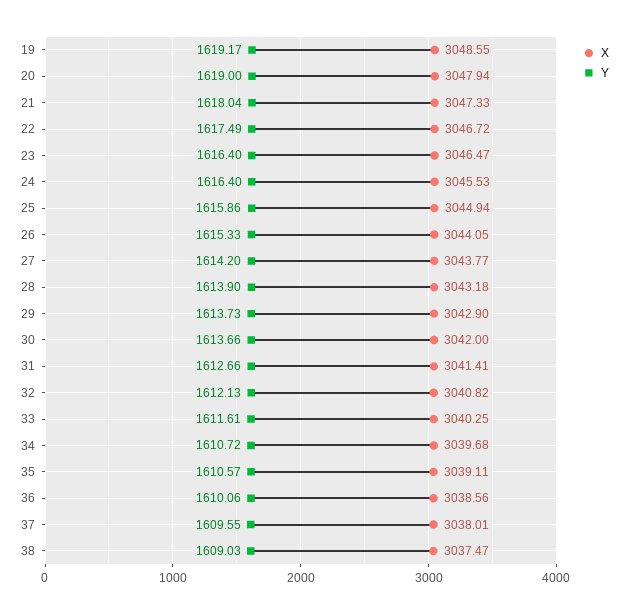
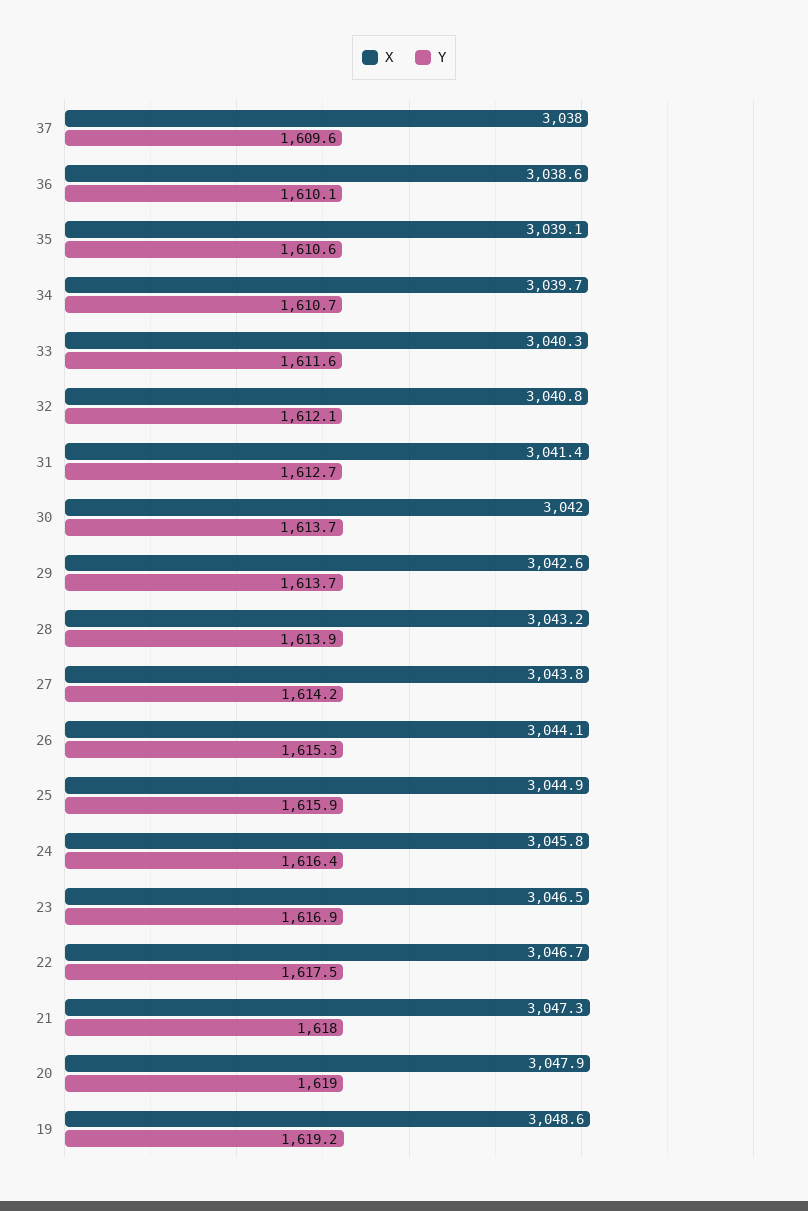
Y, 23: 1616.4 -> 1616.9
X, 24: 3045.53 -> 3045.8
X, 29: 3042.9 -> 3042.6
X, 38: 3037.47 -> none
Y, 38: 1609.03 -> none

